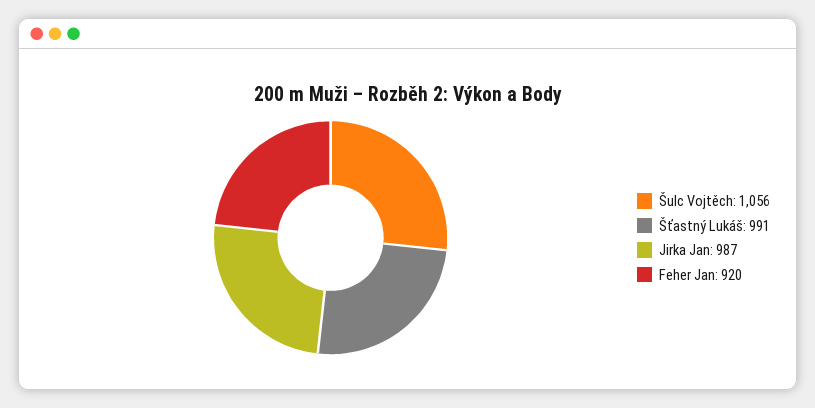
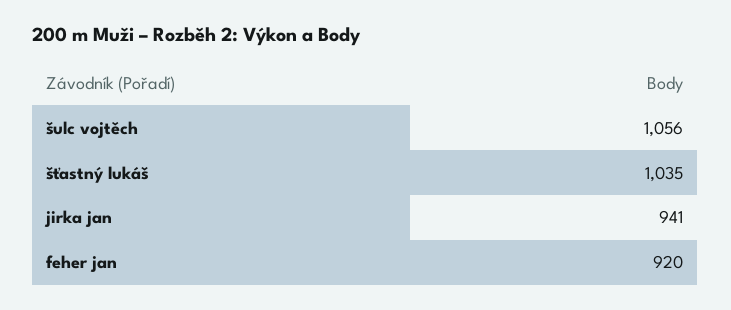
Šťastný Lukáš: 991 -> 1035
Jirka Jan: 987 -> 941

